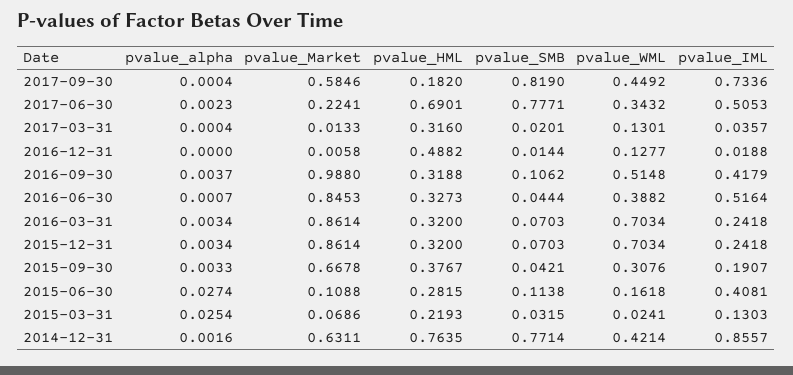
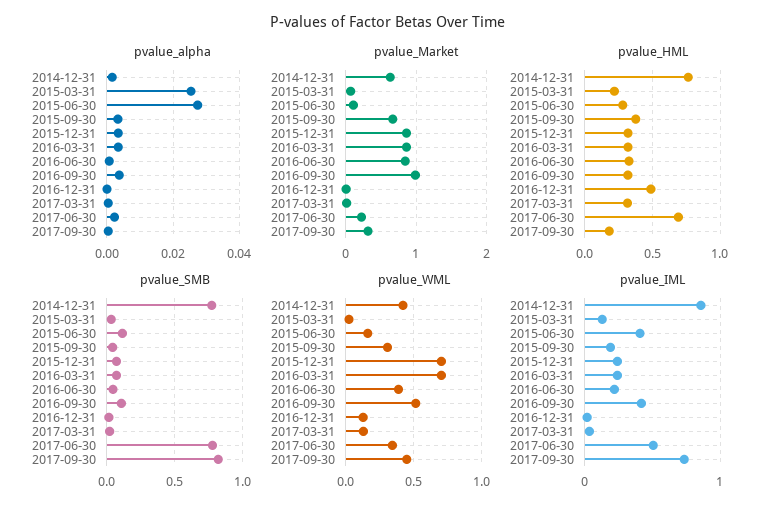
pvalue_Market, 2017-09-30: 0.5846 -> 0.3
pvalue_IML, 2016-06-30: 0.5164 -> 0.2

